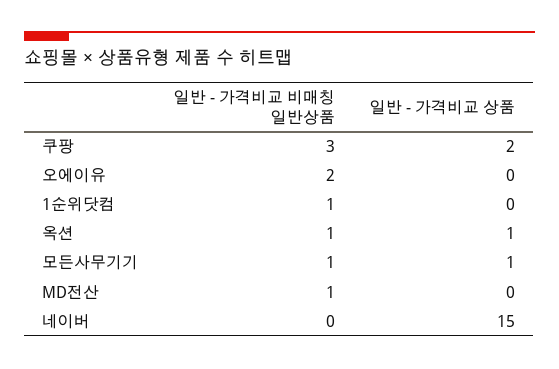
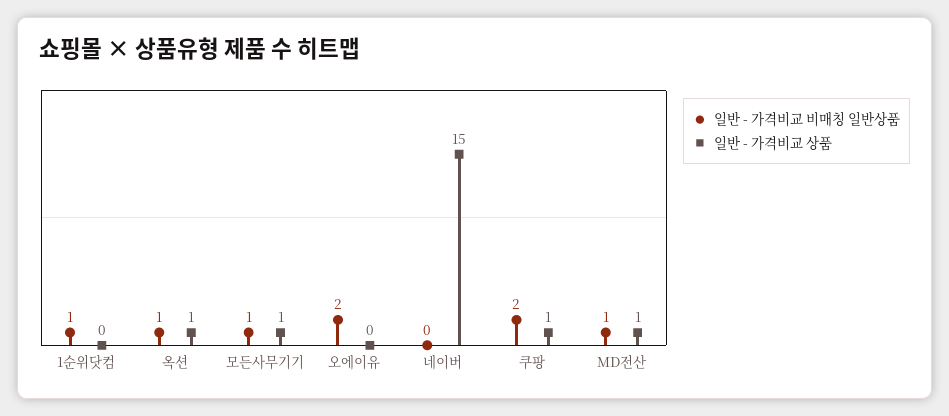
일반 - 가격비교 비매칭 일반상품, 쿠팡: 3 -> 2
일반 - 가격비교 상품, 쿠팡: 2 -> 1
일반 - 가격비교 상품, MD전산: 0 -> 1

